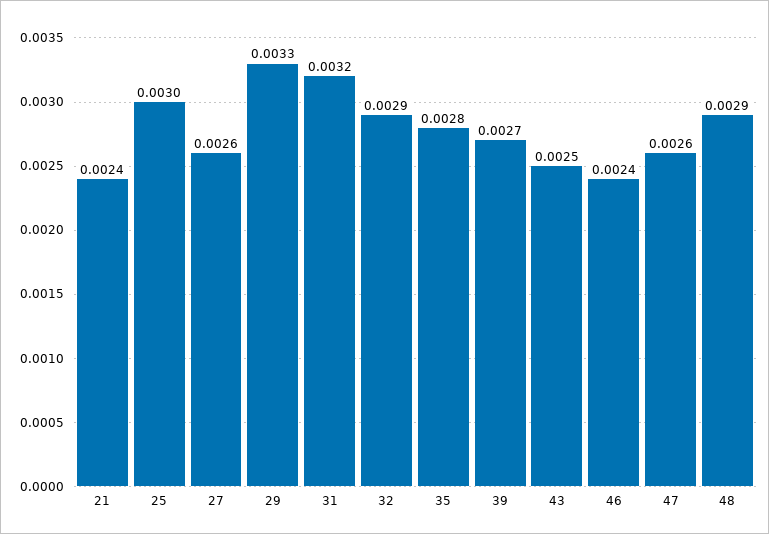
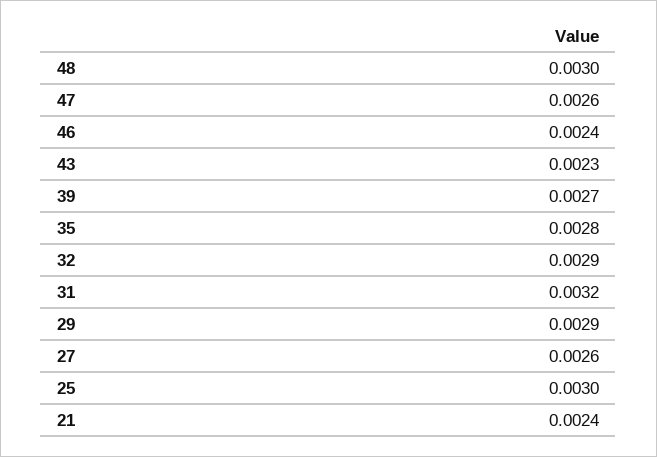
29: 0.0033 -> 0.0029
43: 0.0025 -> 0.0023
48: 0.0029 -> 0.003

